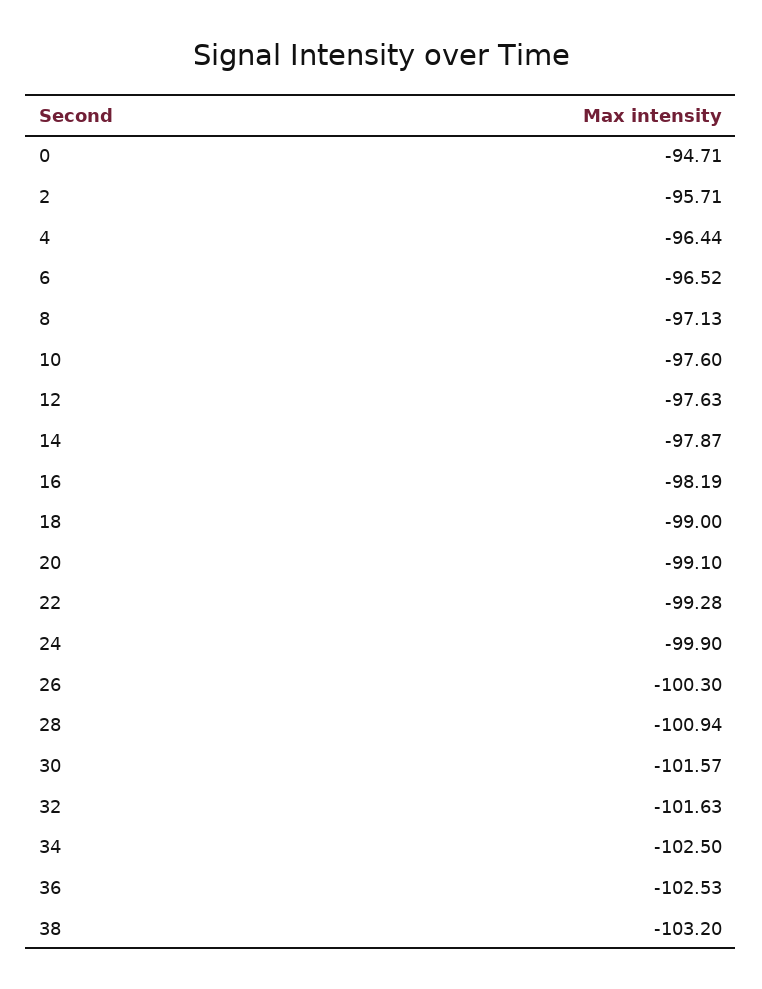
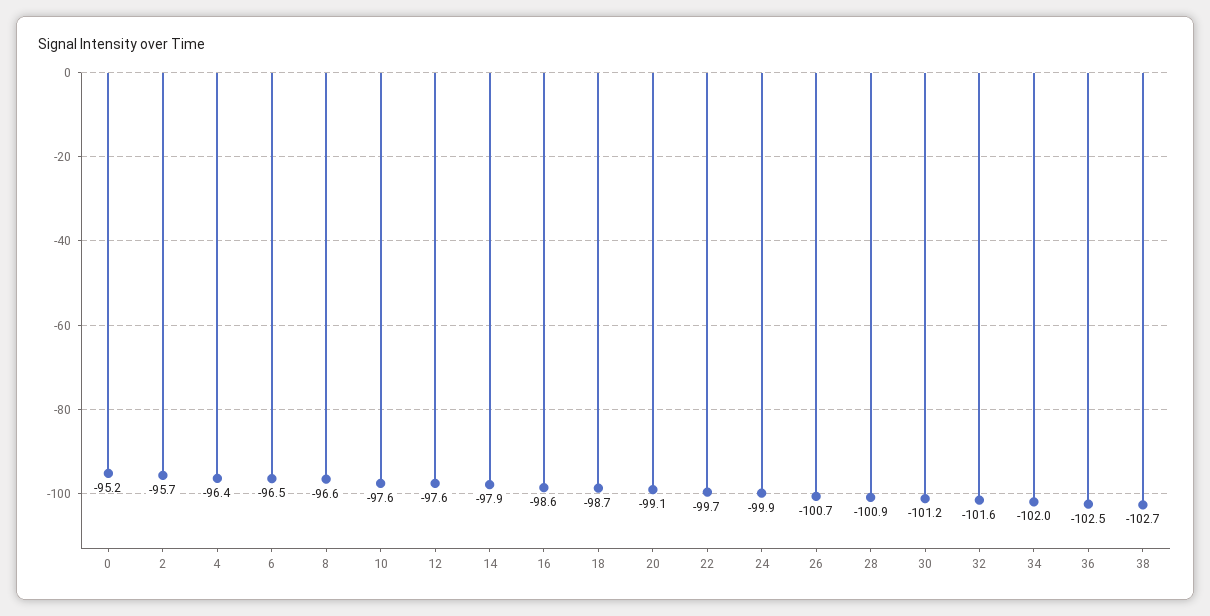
0: -94.71 -> -95.2
8: -97.13 -> -96.6
16: -98.19 -> -98.6
18: -99 -> -98.7
22: -99.28 -> -99.7
26: -100.3 -> -100.7
30: -101.57 -> -101.2
34: -102.5 -> -102
38: -103.2 -> -102.7

